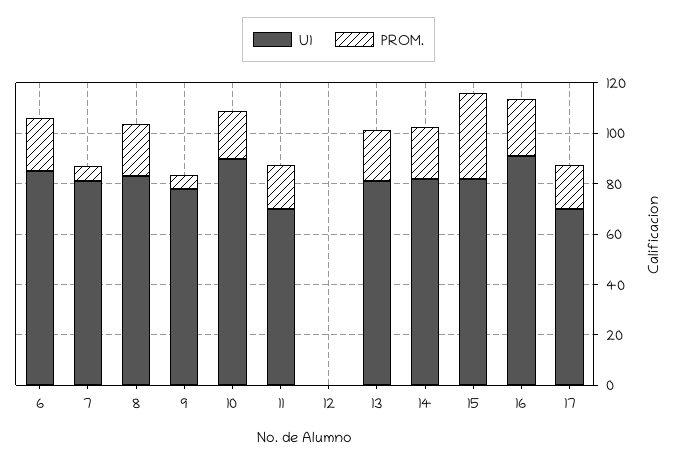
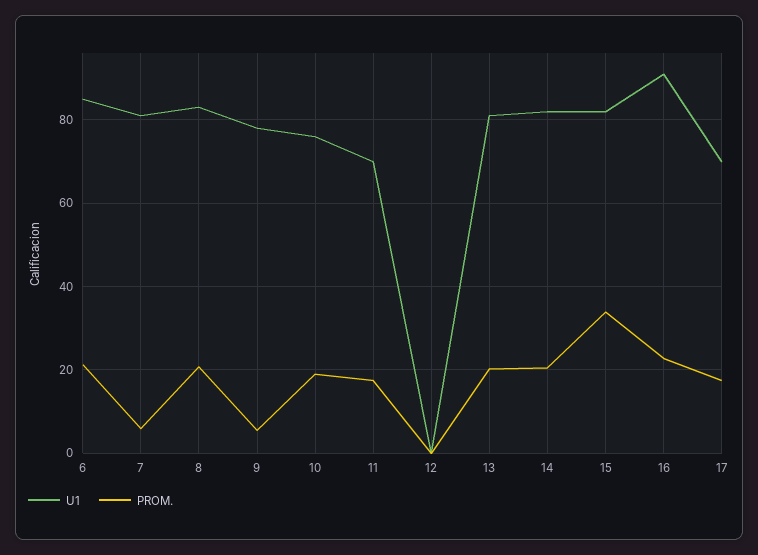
U1, 10: 90 -> 76

